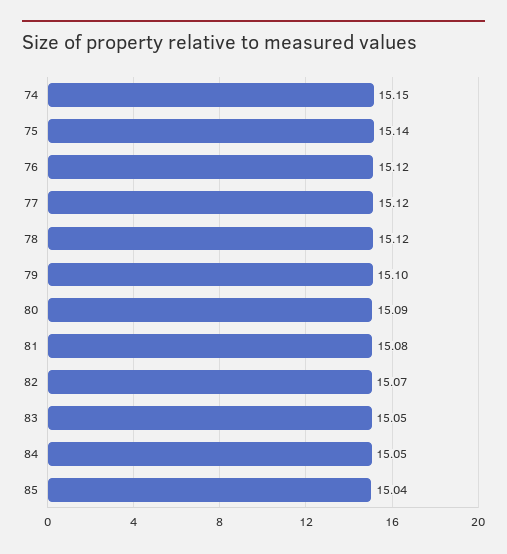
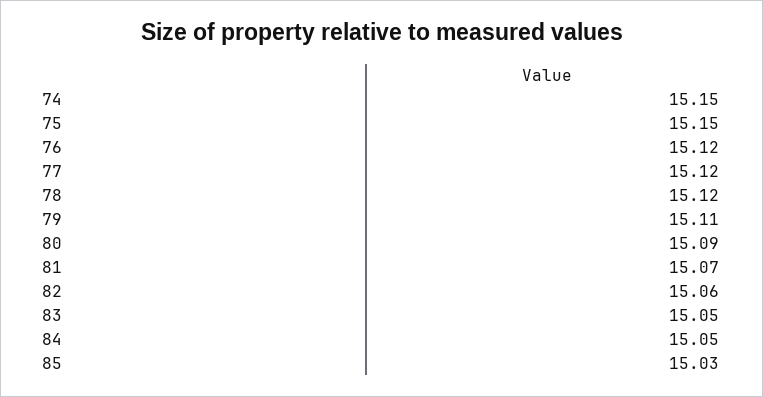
75: 15.14 -> 15.15
79: 15.1 -> 15.11
81: 15.08 -> 15.07
82: 15.07 -> 15.06
85: 15.04 -> 15.03

